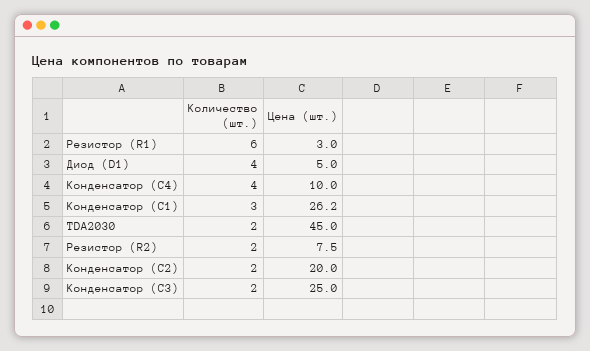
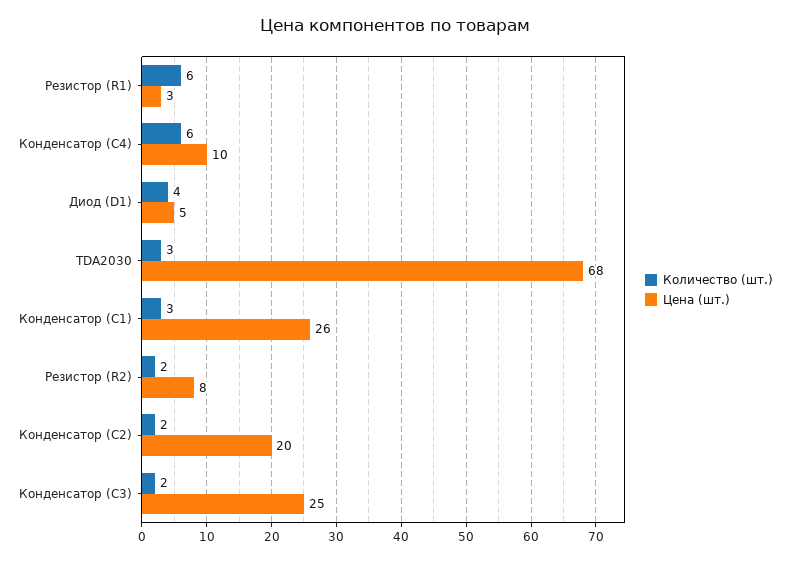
Количество (шт.), Конденсатор (C4): 4 -> 6
Количество (шт.), TDA2030: 2 -> 3
Цена (шт.), TDA2030: 45 -> 68

